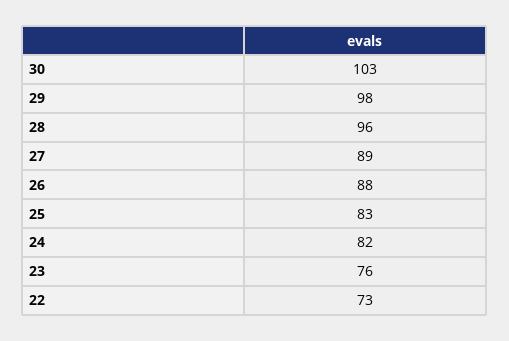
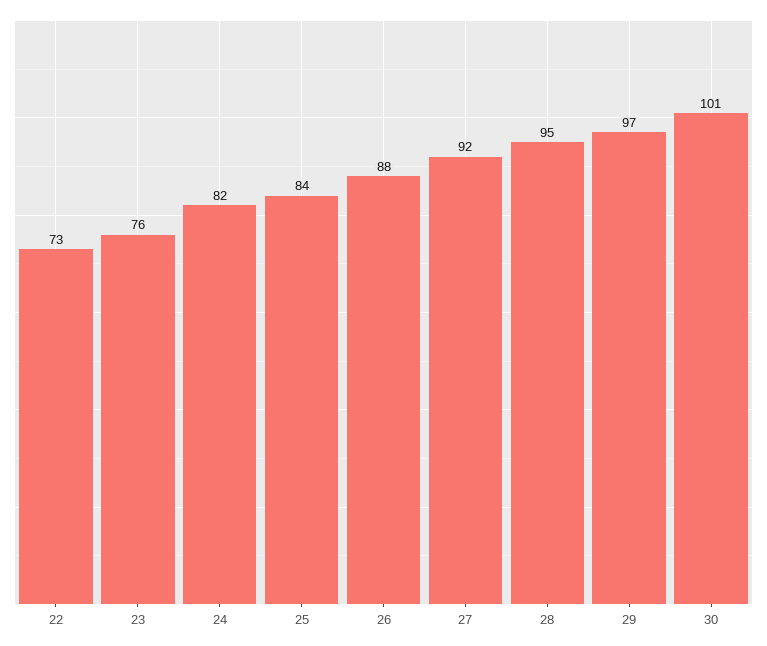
30: 103 -> 101
29: 98 -> 97
28: 96 -> 95
27: 89 -> 92
25: 83 -> 84

